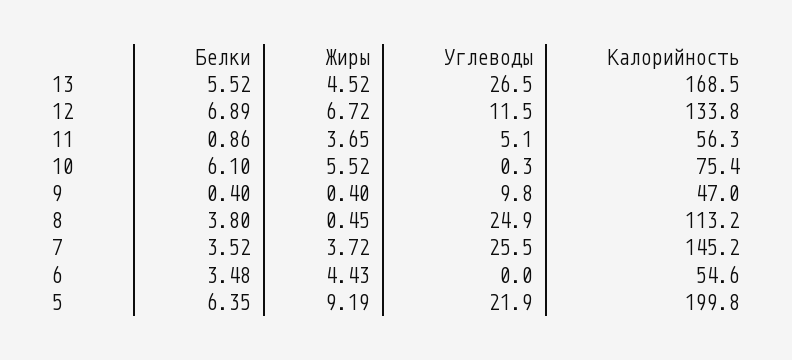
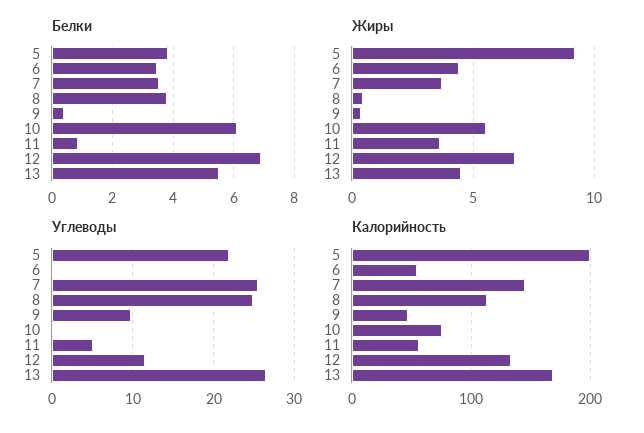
Белки, 5: 6.35 -> 3.8

